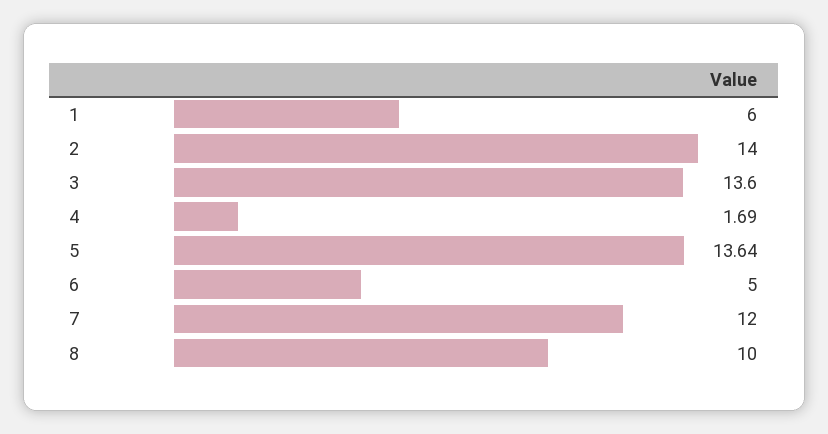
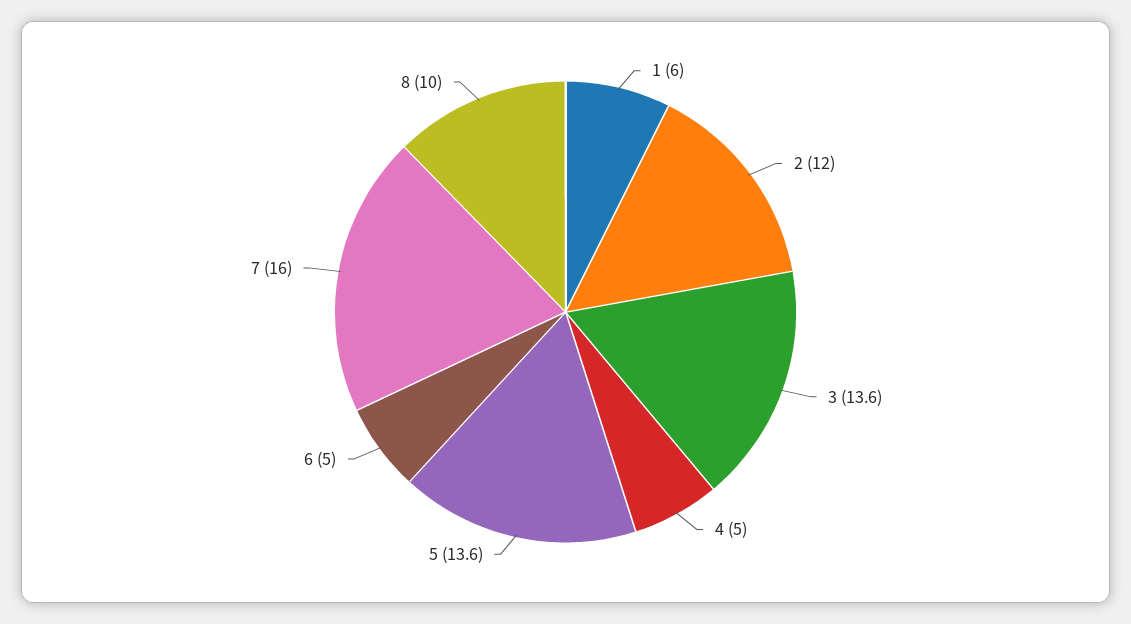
2: 14 -> 12
4: 1.69 -> 5
7: 12 -> 16

